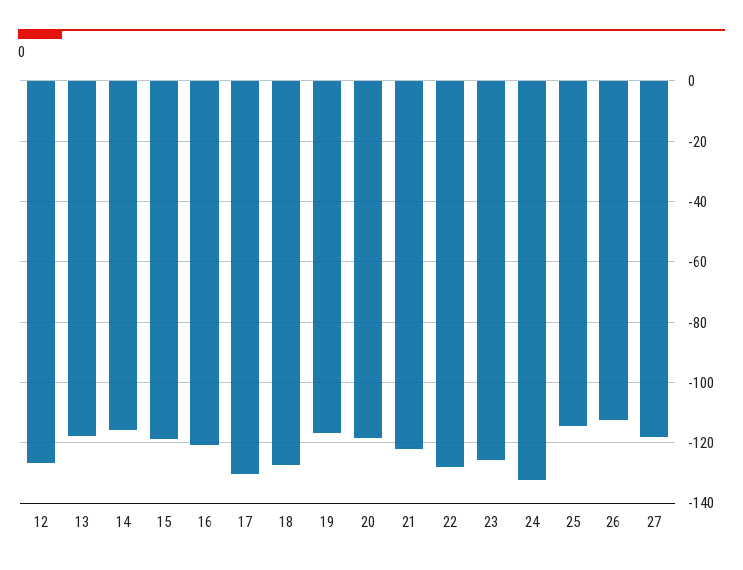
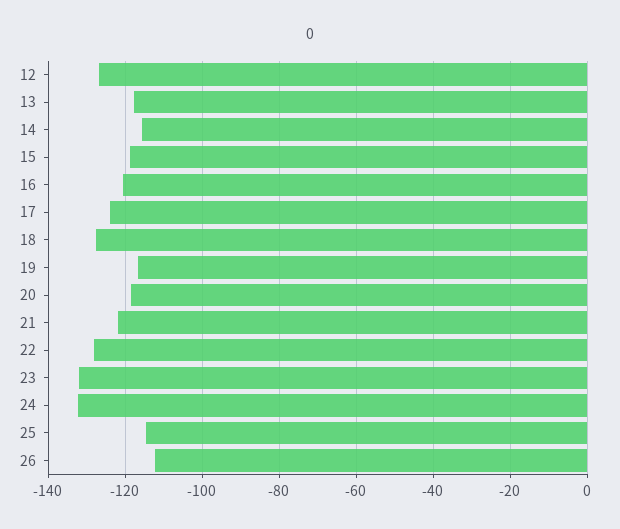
17: -130 -> -124
23: -126 -> -132
27: -118 -> none

